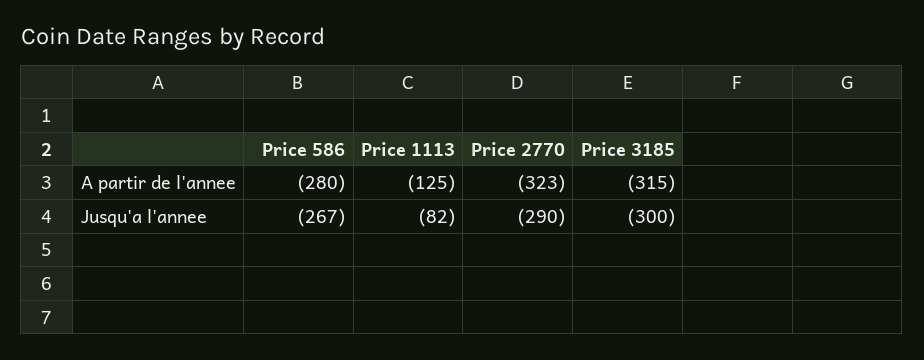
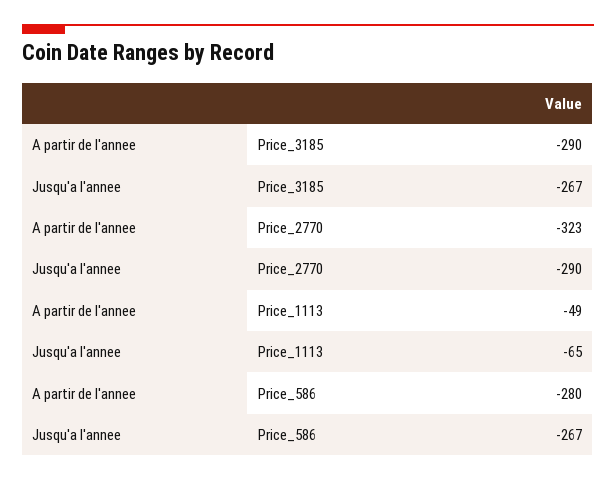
Price 1113, A partir de l'annee: -125 -> -49
Price 3185, A partir de l'annee: -315 -> -290
Price 1113, Jusqu'a l'annee: -82 -> -65
Price 3185, Jusqu'a l'annee: -300 -> -267

